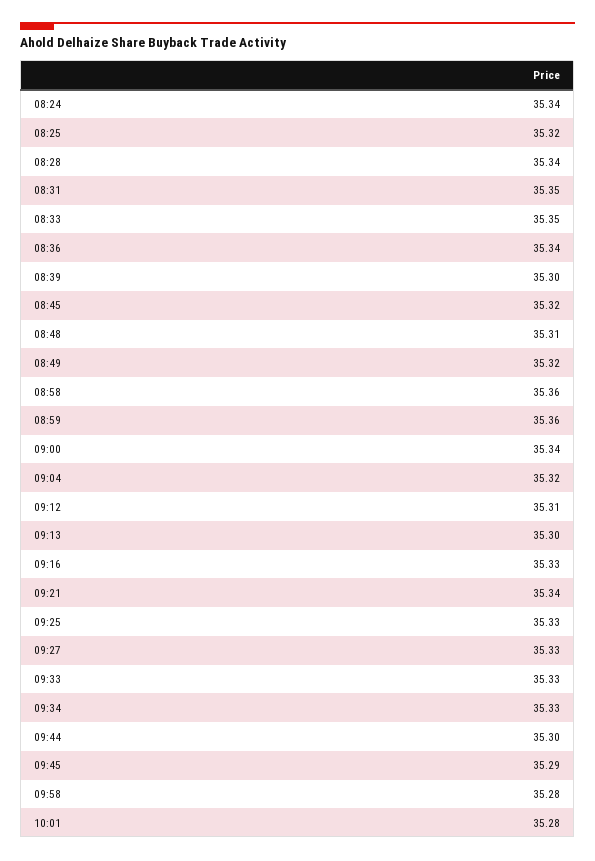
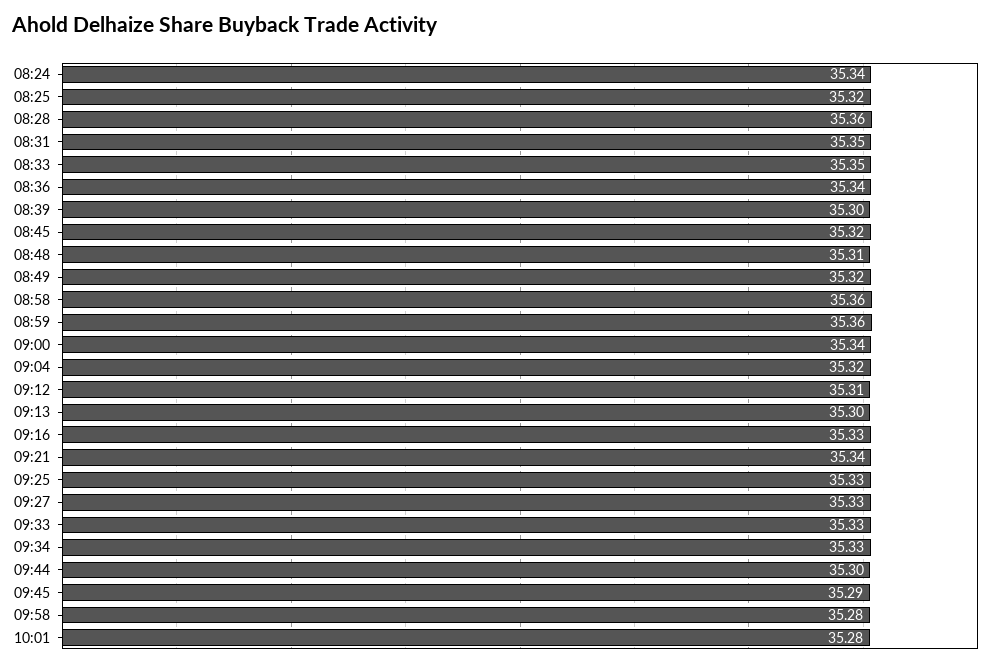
08:28: 35.34 -> 35.36

